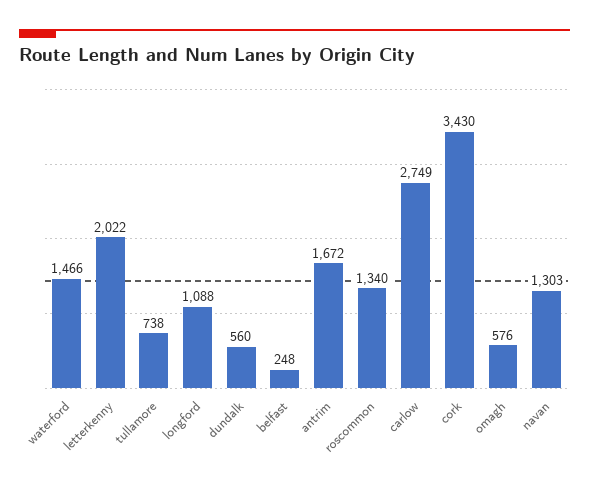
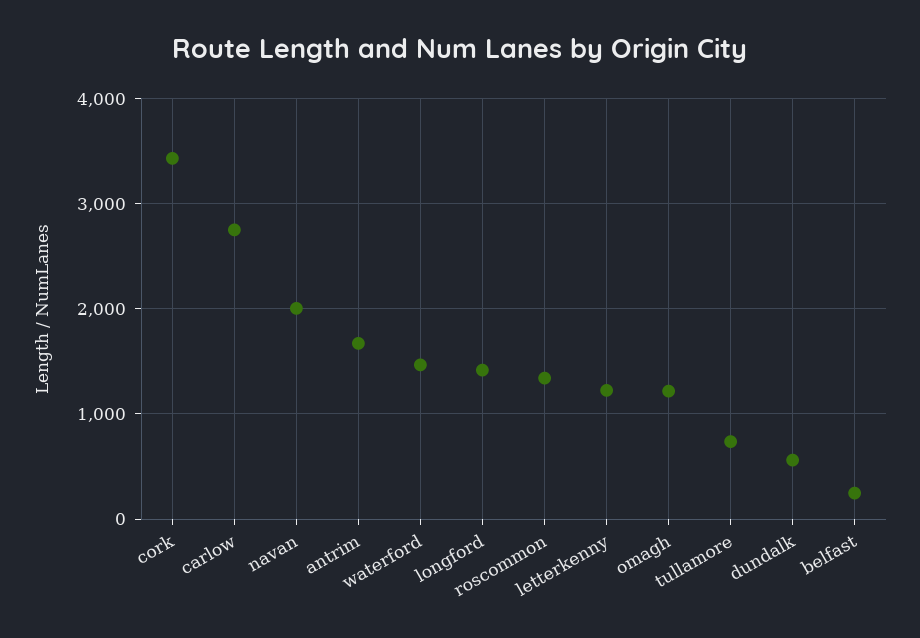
letterkenny: 2022 -> 1200
longford: 1088 -> 1400
omagh: 576 -> 1200
navan: 1303 -> 2000

